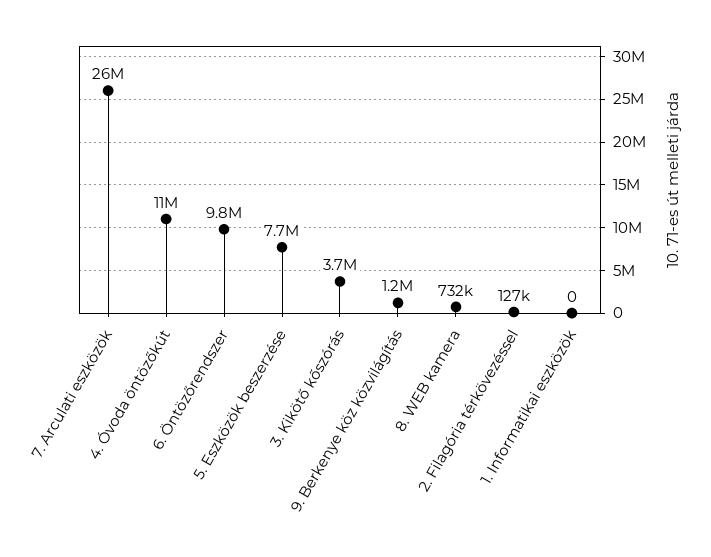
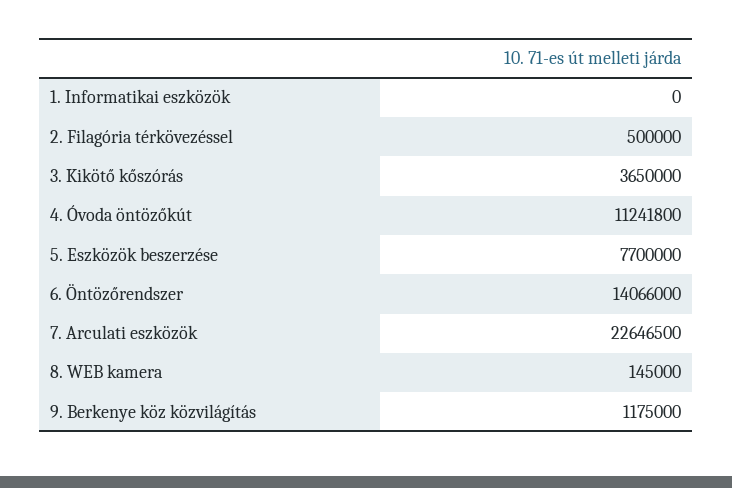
7. Arculati eszközök: 26000000 -> 22646500
6. Öntözőrendszer: 9800000 -> 14066000
8. WEB kamera: 732000 -> 145000
2. Filagória térkövezéssel: 127000 -> 500000

